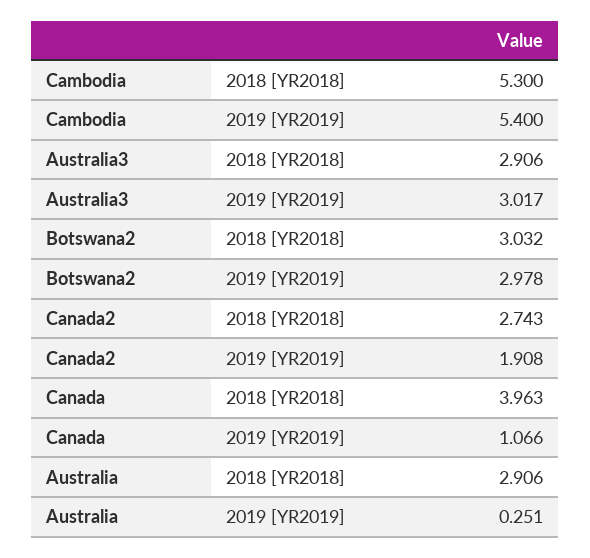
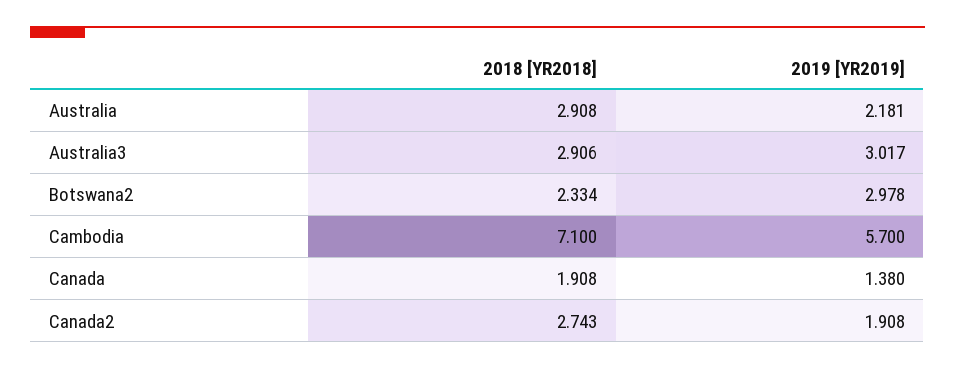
Cambodia, 2018 [YR2018]: 5.3 -> 7.1
Cambodia, 2019 [YR2019]: 5.4 -> 5.7
Botswana2, 2018 [YR2018]: 3.032 -> 2.334
Canada, 2018 [YR2018]: 3.963 -> 1.908
Canada, 2019 [YR2019]: 1.066 -> 1.38
Australia, 2018 [YR2018]: 2.906 -> 2.908
Australia, 2019 [YR2019]: 0.251 -> 2.181

